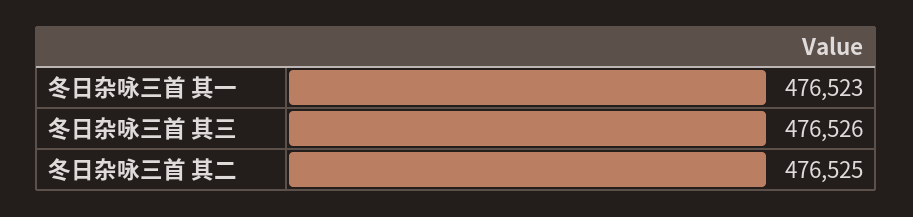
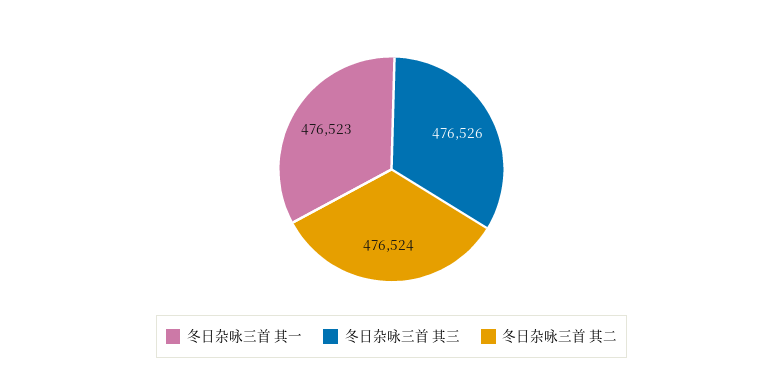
冬日杂咏三首 其二: 476525 -> 476524

